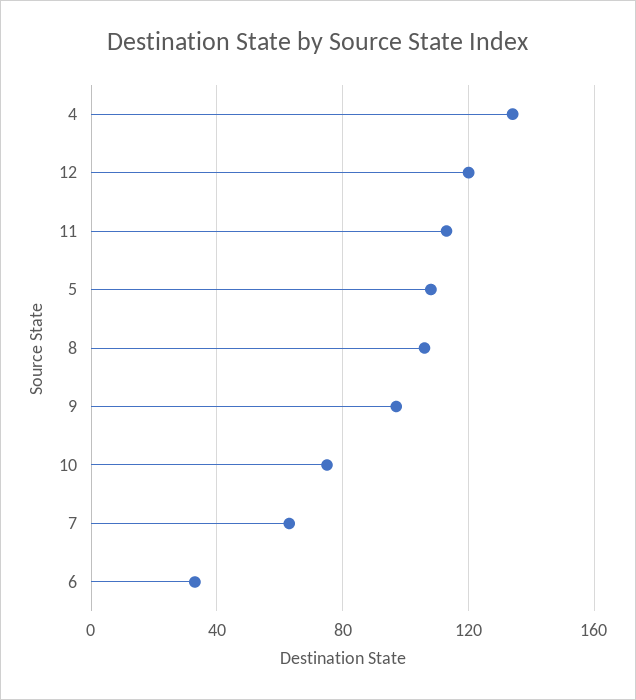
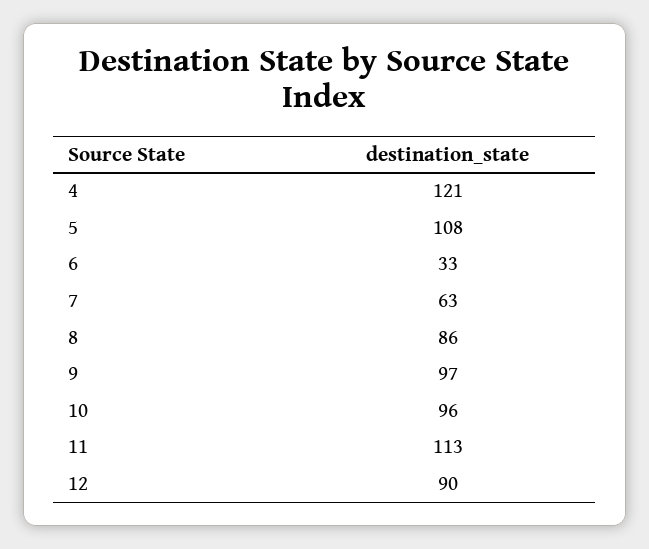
4: 135 -> 121
12: 120 -> 90
8: 105 -> 86
10: 75 -> 96

